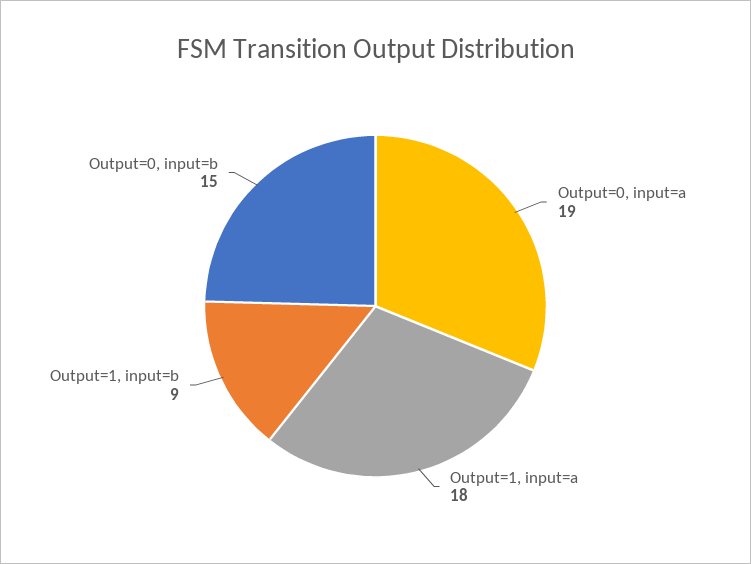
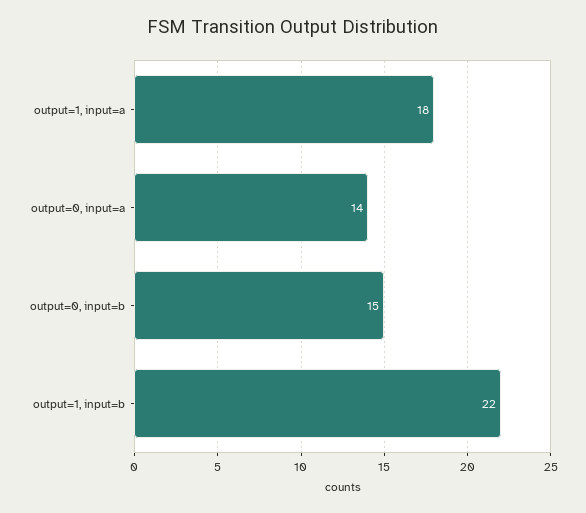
Output=0, input=a: 19 -> 14
Output=1, input=b: 9 -> 22

